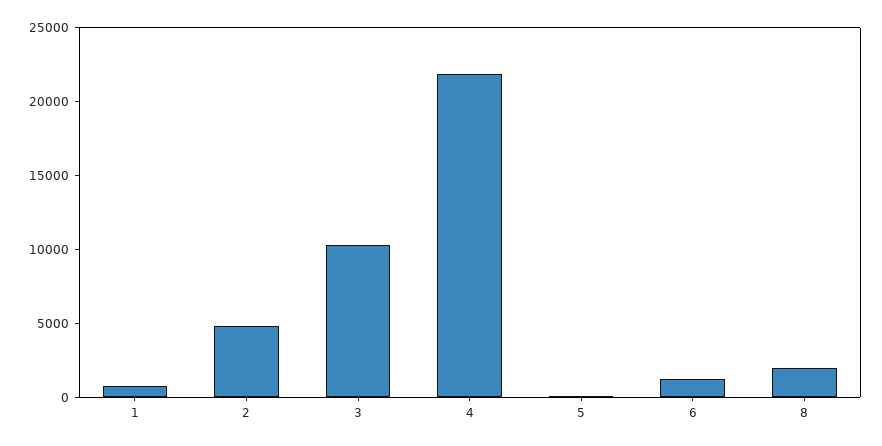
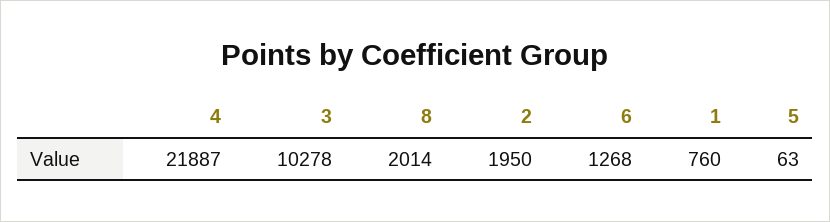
2: 5000 -> 1950

